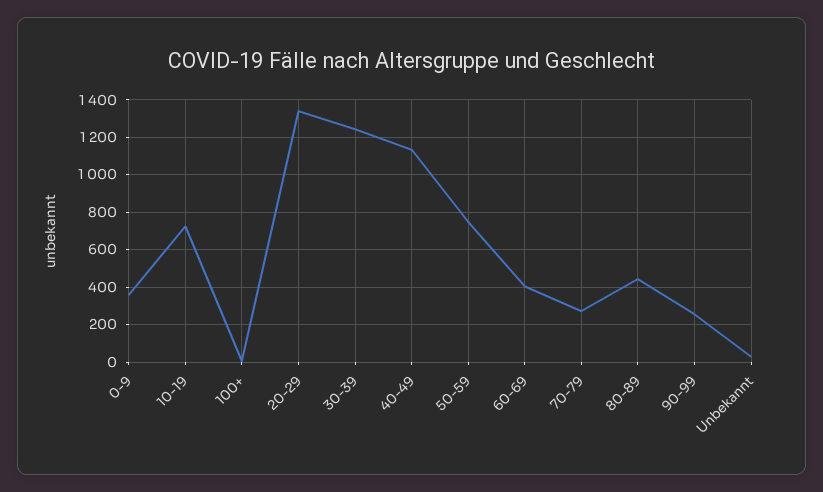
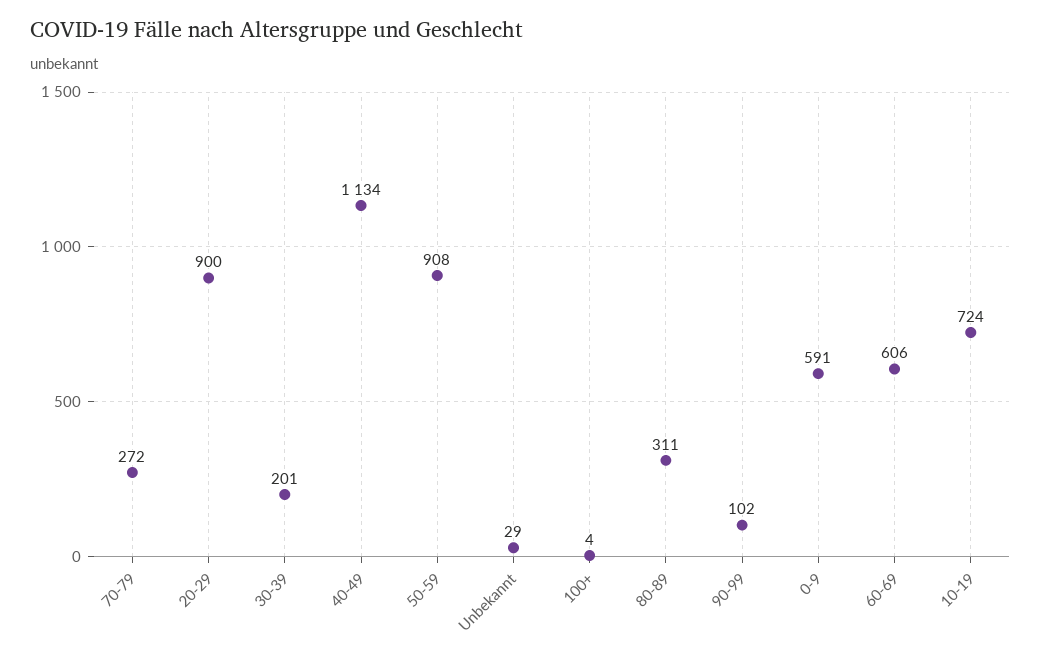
0-9: 350 -> 591
20-29: 1350 -> 900
30-39: 1250 -> 201
50-59: 750 -> 908
60-69: 400 -> 606
80-89: 450 -> 311
90-99: 250 -> 102

